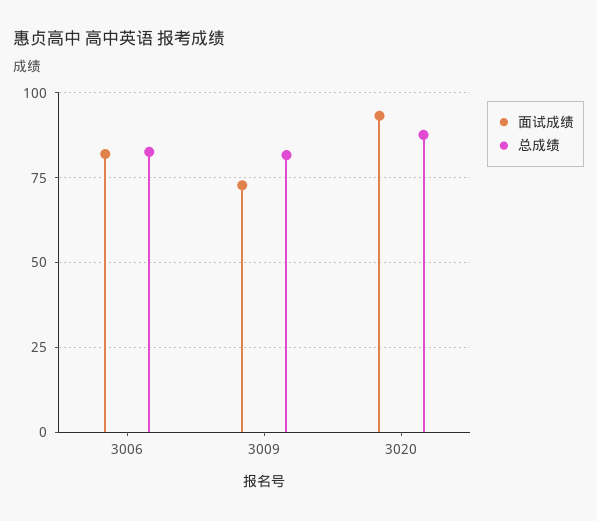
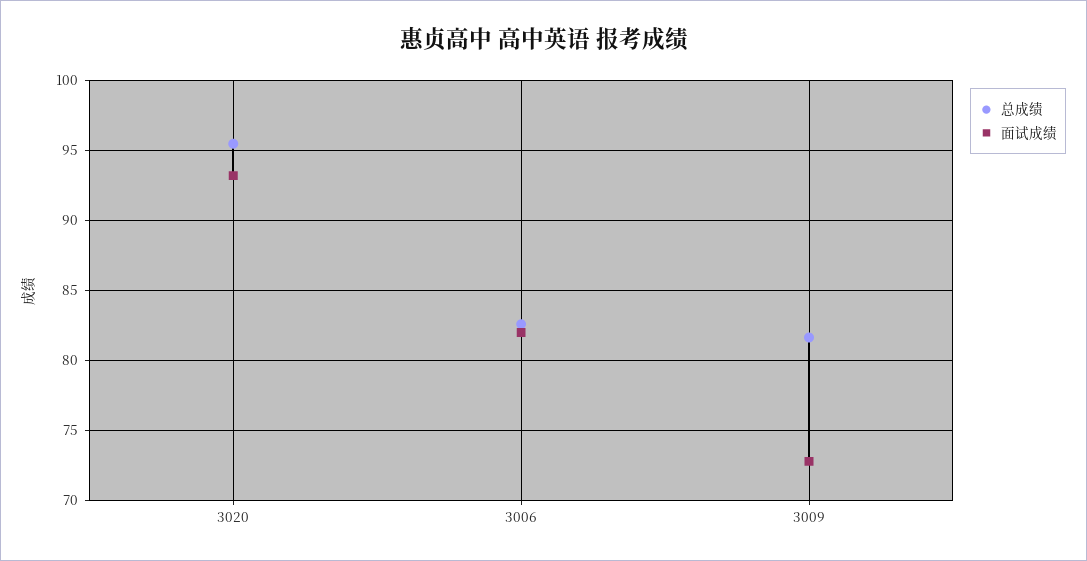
总成绩, 3020: 87.5 -> 95.5

